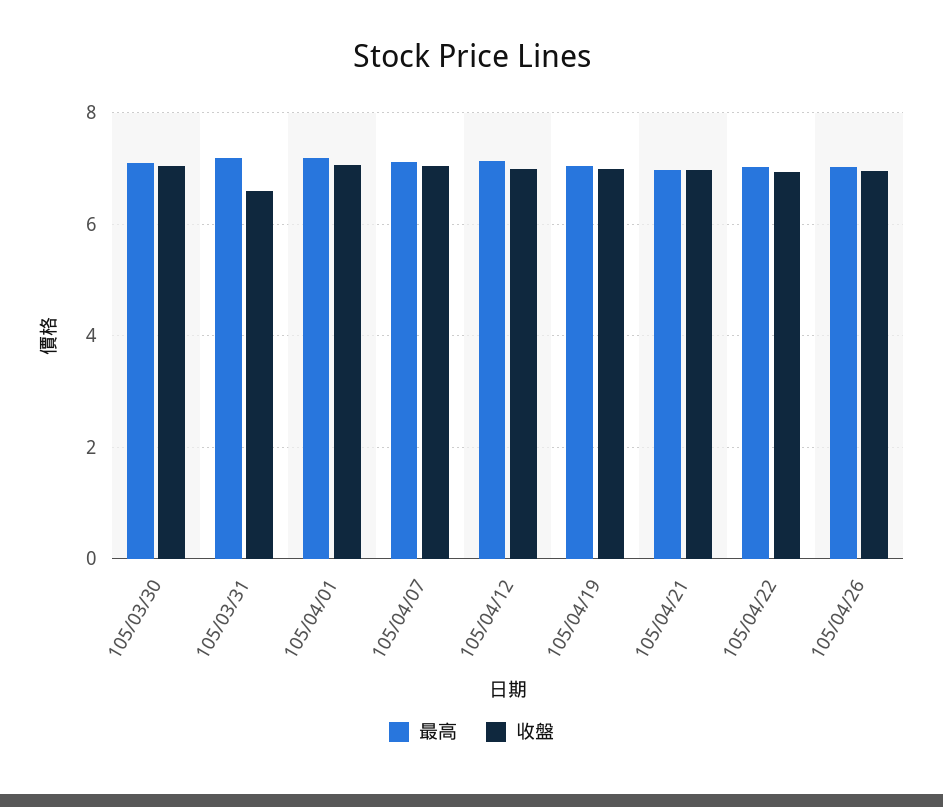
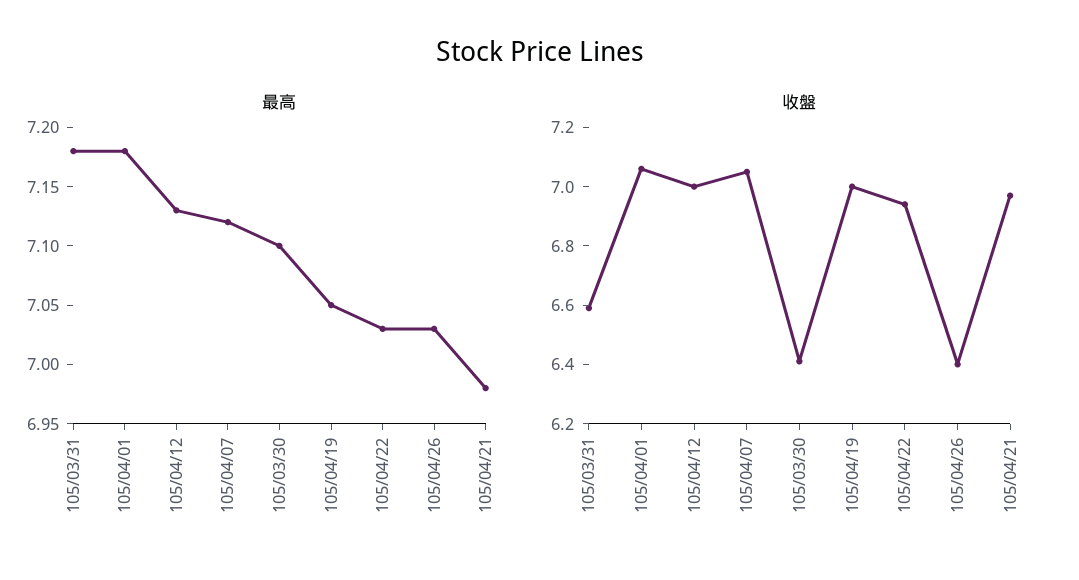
收盤, 105/03/30: 7 -> 6.4
收盤, 105/04/26: 7 -> 6.4

